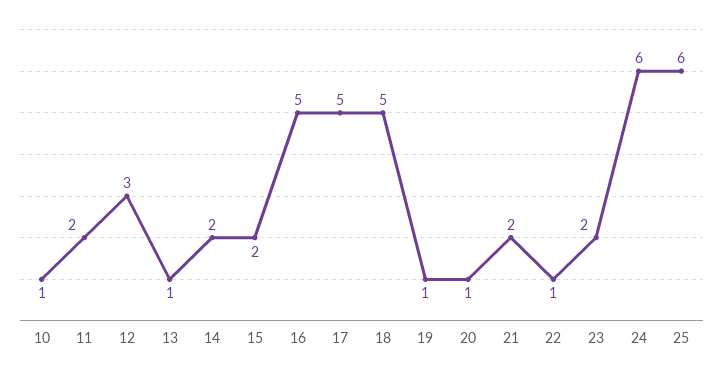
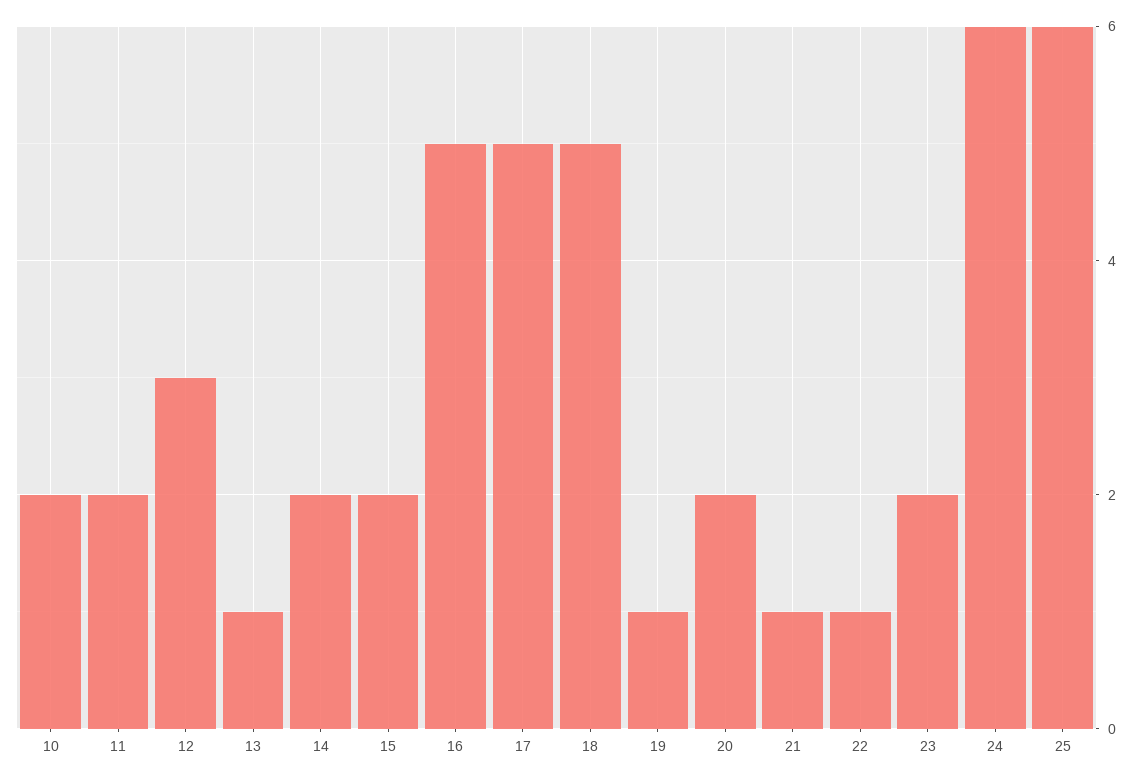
10: 1 -> 2
20: 1 -> 2
21: 2 -> 1

